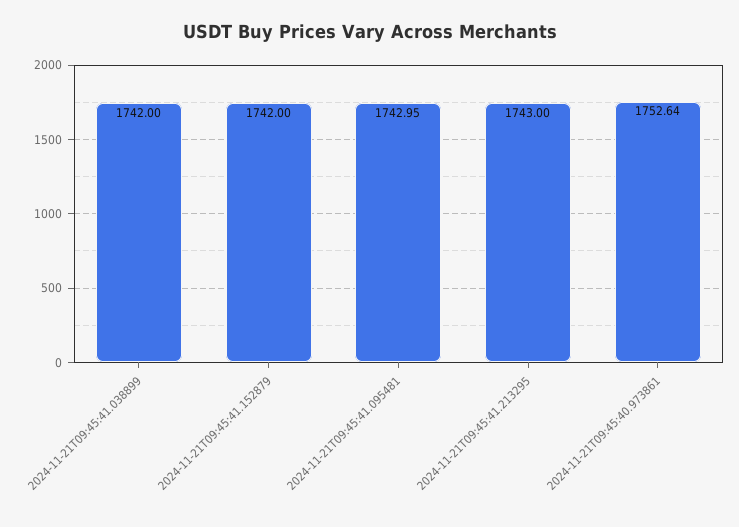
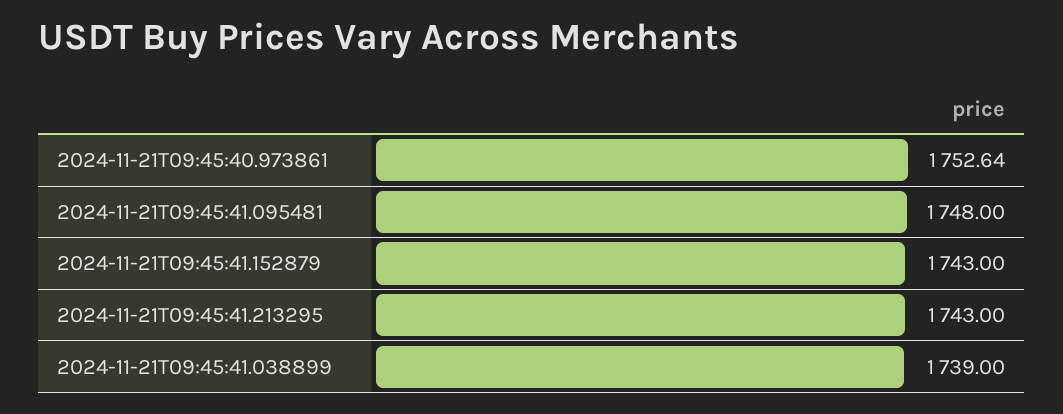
2024-11-21T09:45:41.038899: 1742 -> 1739
2024-11-21T09:45:41.152879: 1742 -> 1743
2024-11-21T09:45:41.095481: 1742.95 -> 1748

